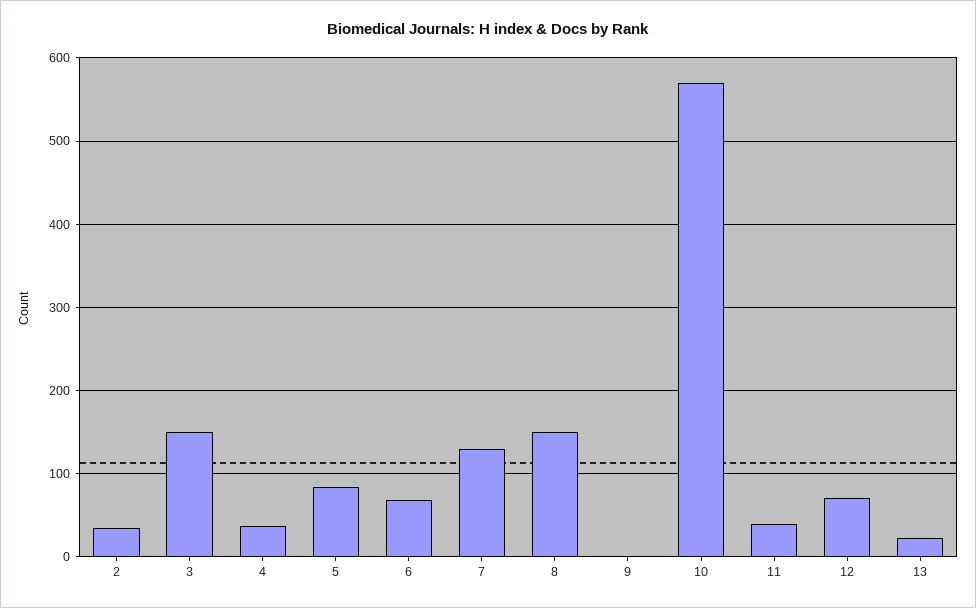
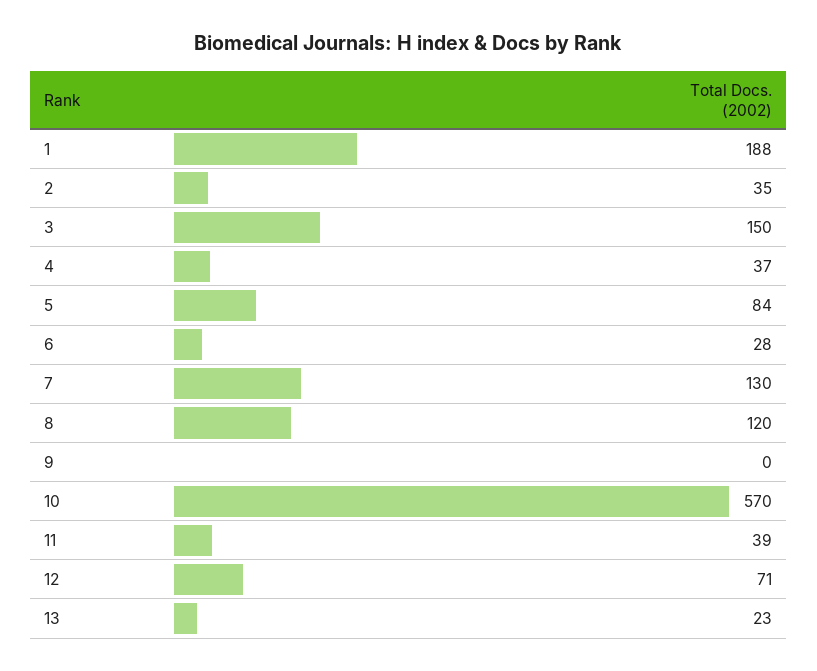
6: 70 -> 28
8: 150 -> 120
1: none -> 188

